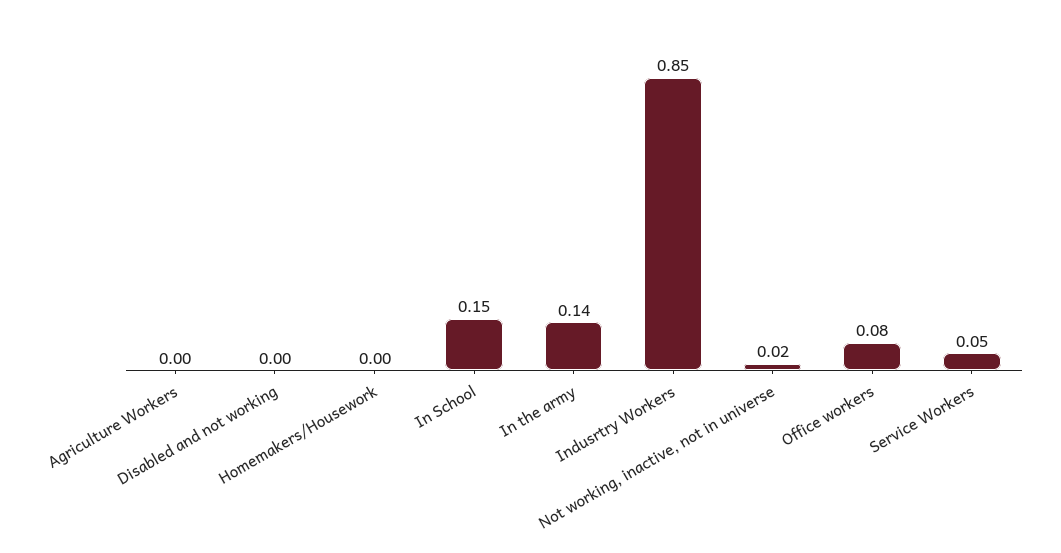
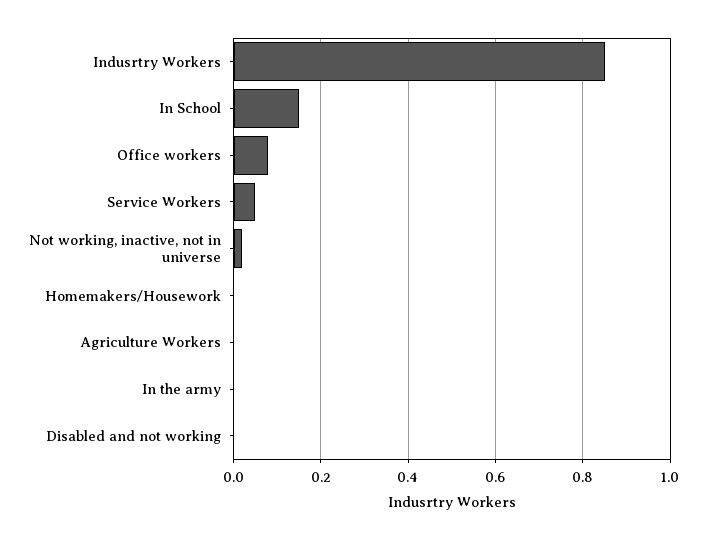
In the army: 0.14 -> 0

